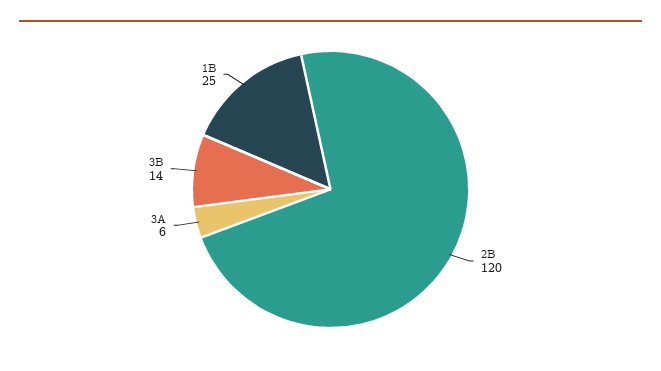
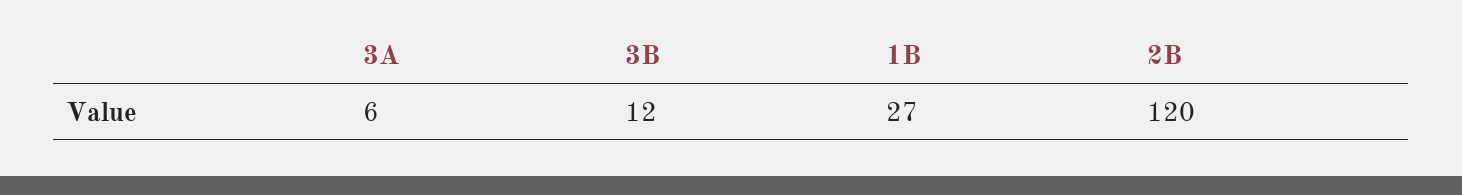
3B: 14 -> 12
1B: 25 -> 27

